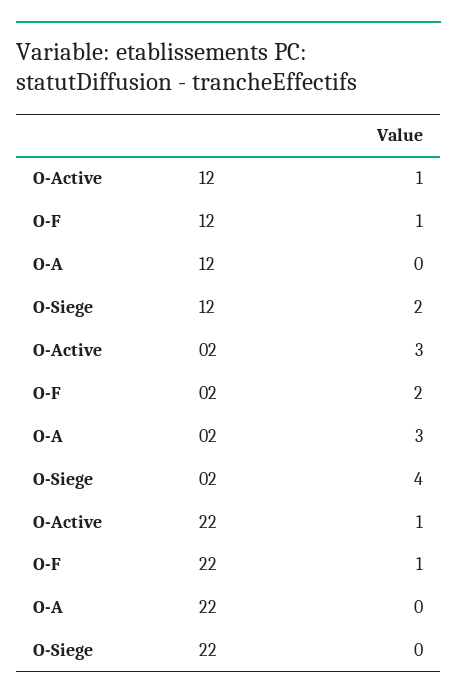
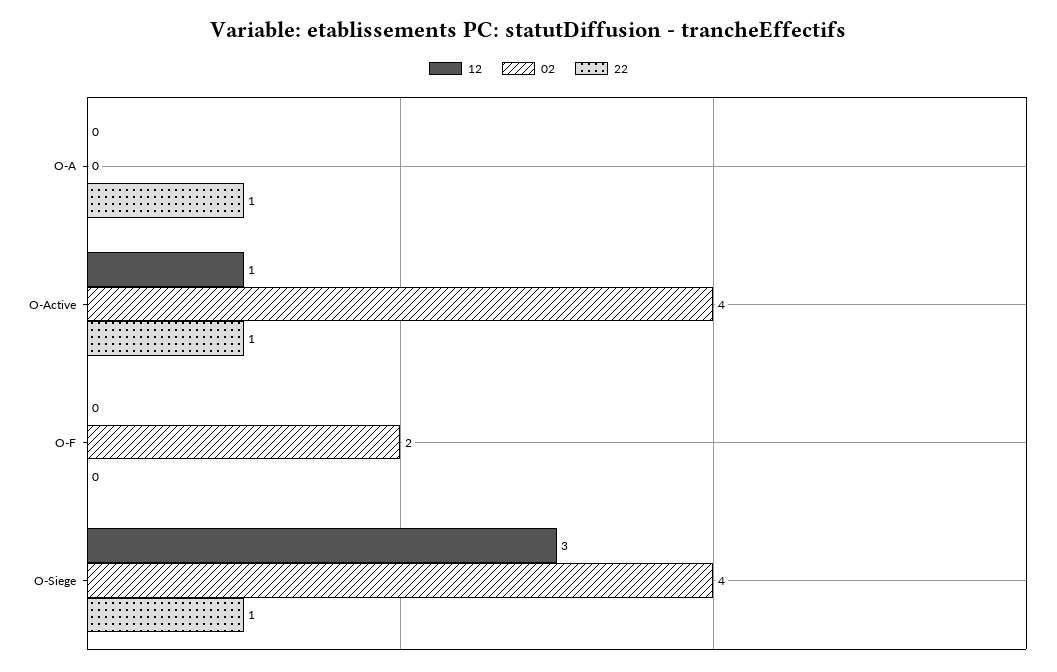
12, O-F: 1 -> 0
12, O-Siege: 2 -> 3
02, O-Active: 3 -> 4
02, O-A: 3 -> 0
22, O-F: 1 -> 0
22, O-A: 0 -> 1
22, O-Siege: 0 -> 1

